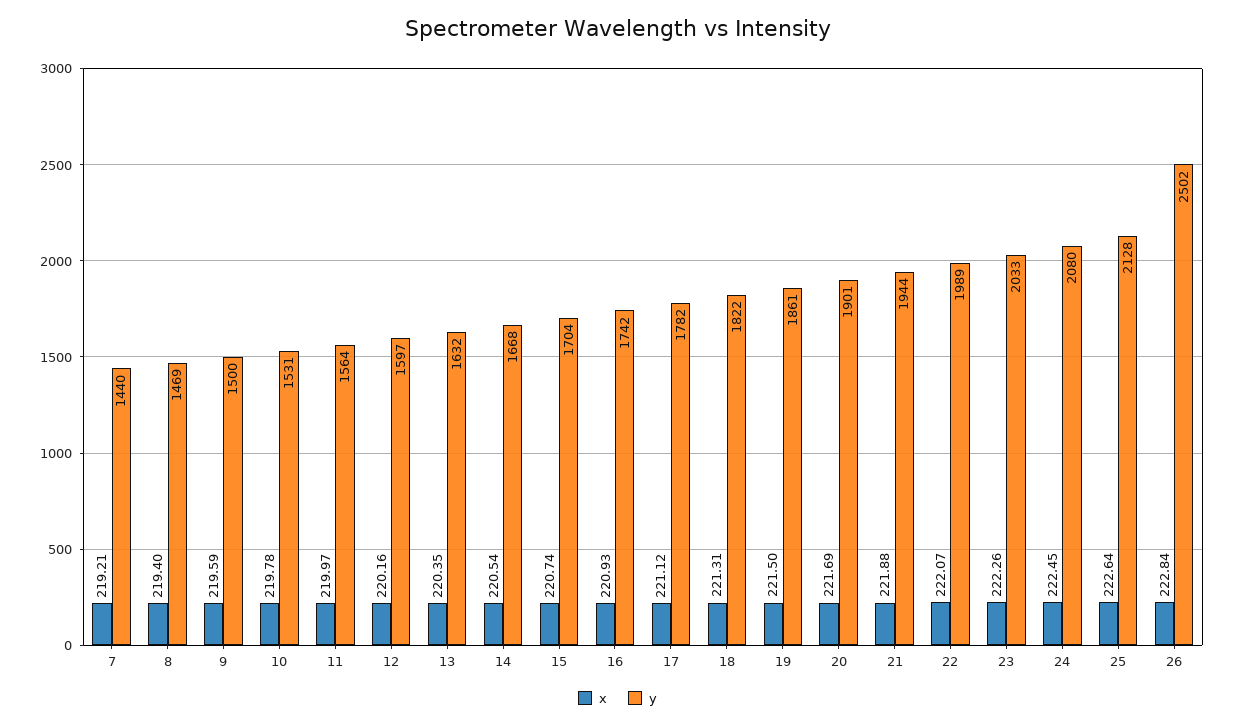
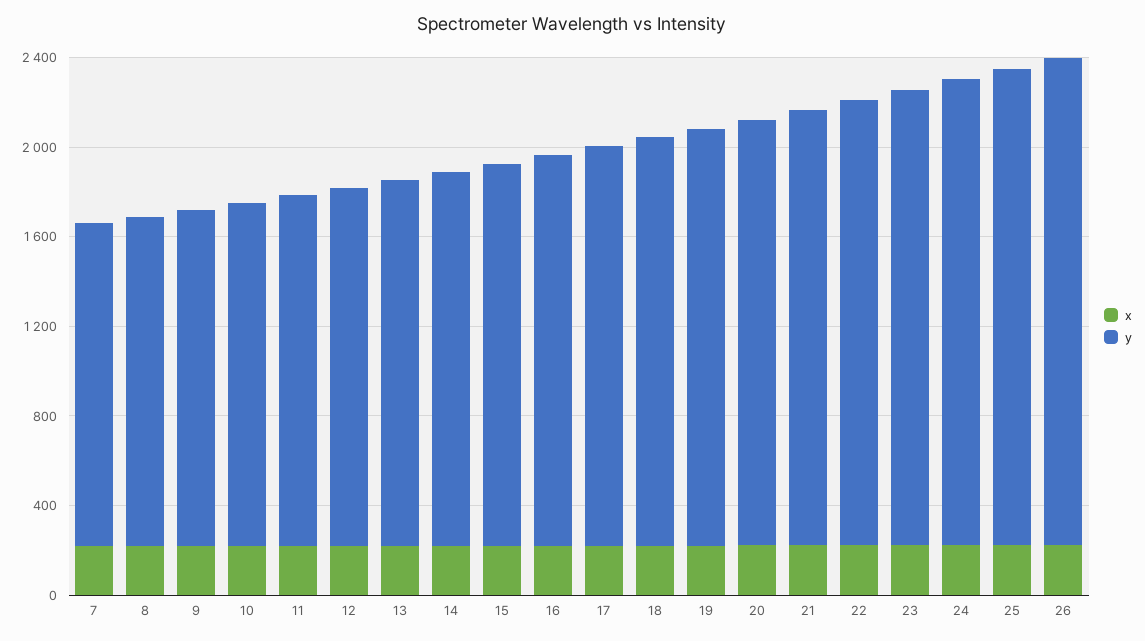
y, 26: 2502 -> 2200

